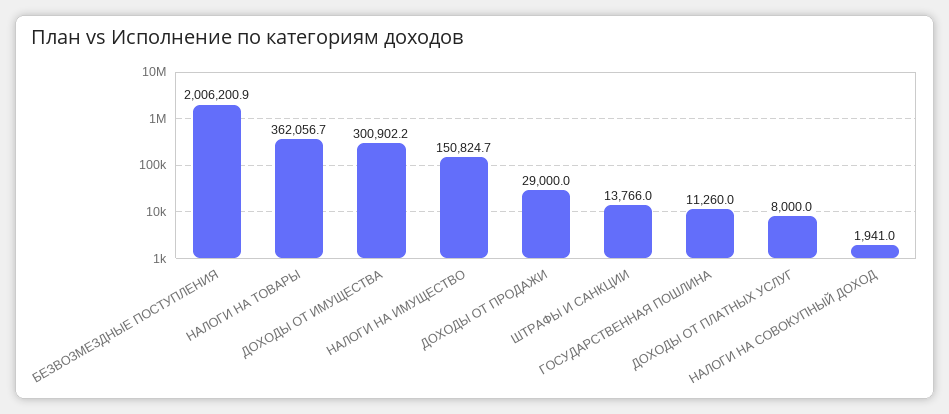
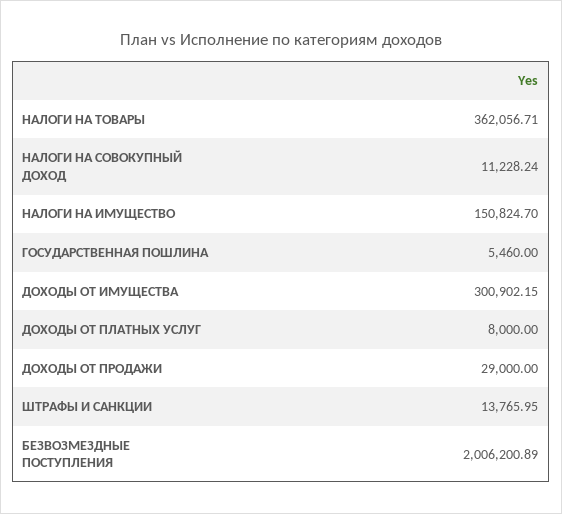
ГОСУДАРСТВЕННАЯ ПОШЛИНА: 11260 -> 5460
НАЛОГИ НА СОВОКУПНЫЙ ДОХОД: 1941 -> 11228.24

